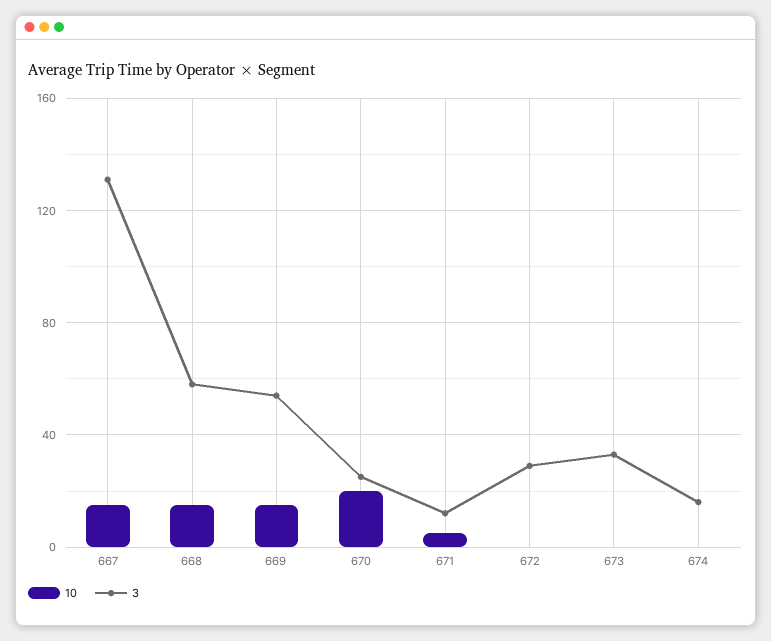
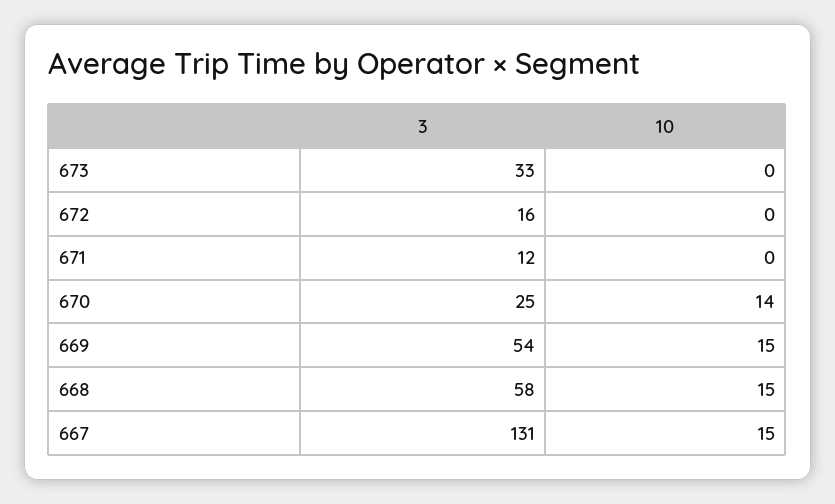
10, 670: 20 -> 14
10, 671: 5 -> 0
3, 672: 30 -> 16
10, 674: 0 -> none
3, 674: 15 -> none

